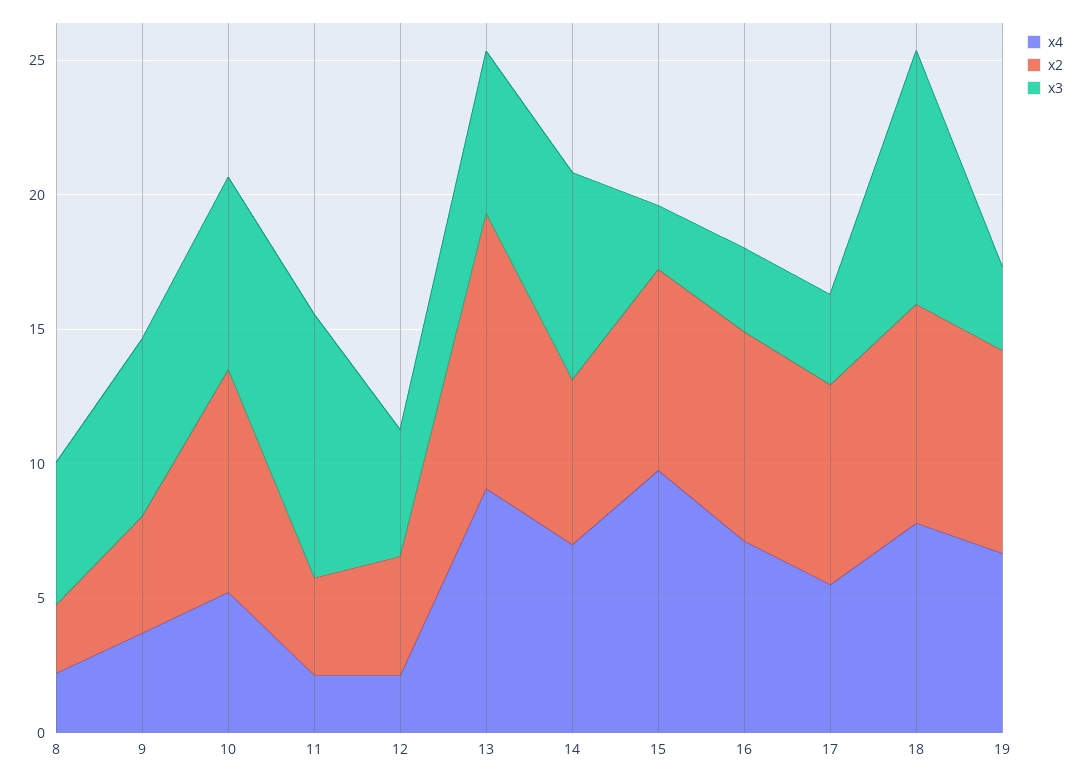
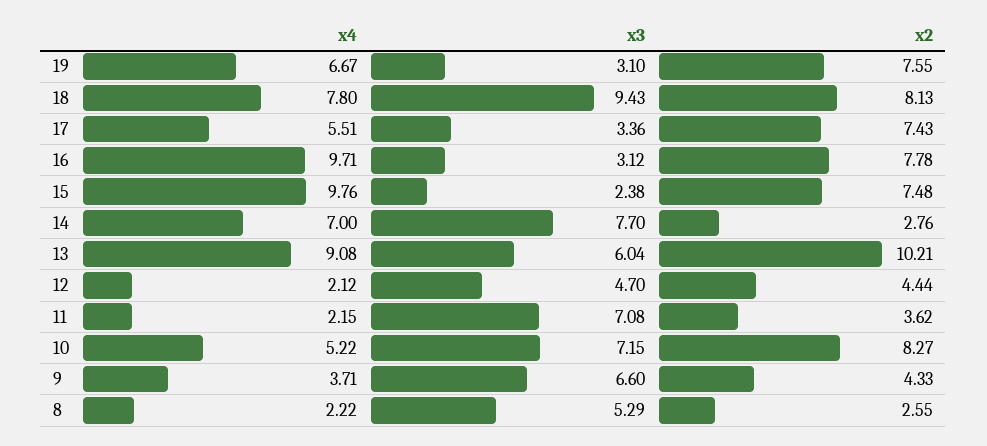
x3, 11: 10 -> 7.08
x2, 14: 6 -> 2.76
x4, 16: 7 -> 9.71

